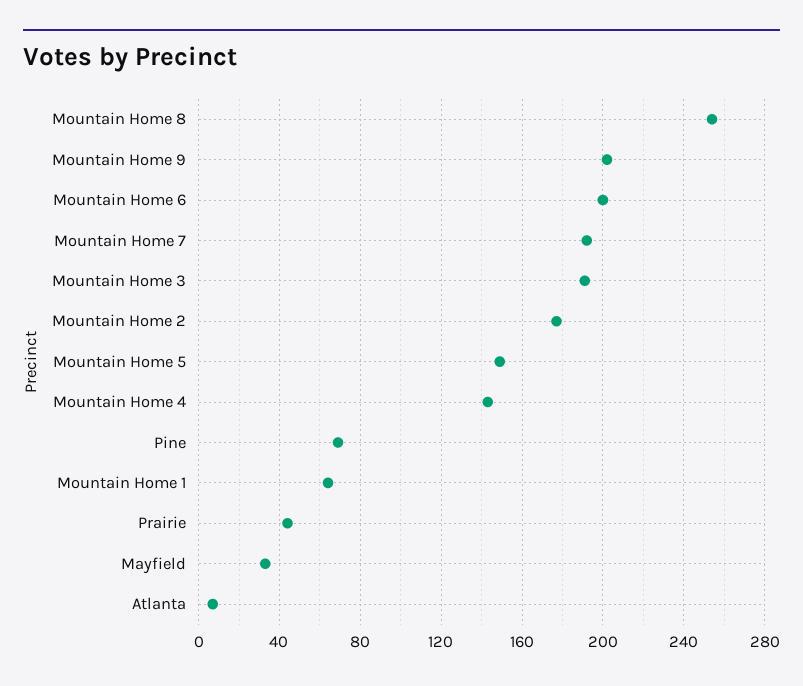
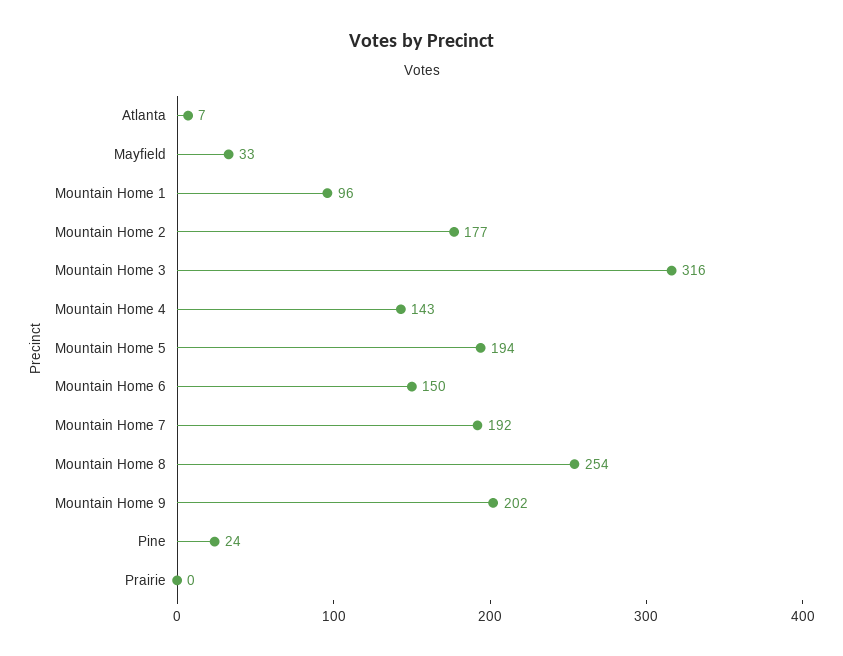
Mountain Home 6: 200 -> 150
Mountain Home 3: 190 -> 316
Mountain Home 5: 150 -> 194
Pine: 70 -> 24
Mountain Home 1: 65 -> 96
Prairie: 45 -> 0

